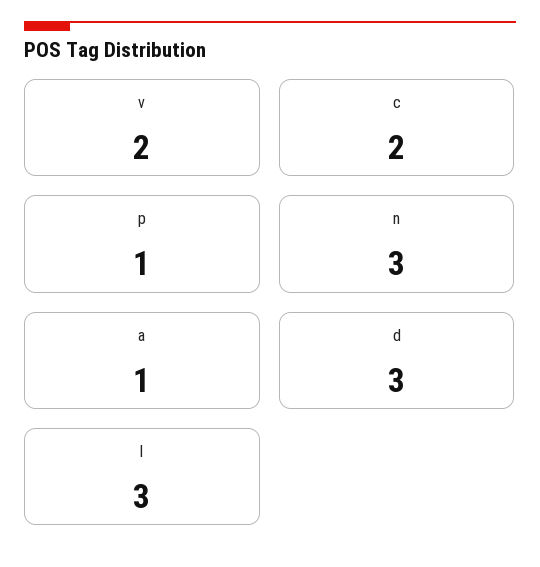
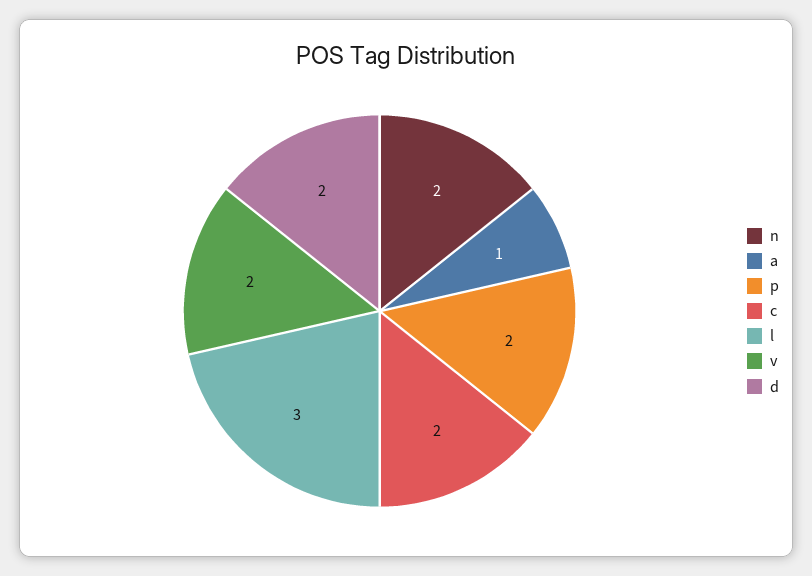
p: 1 -> 2
n: 3 -> 2
d: 3 -> 2

